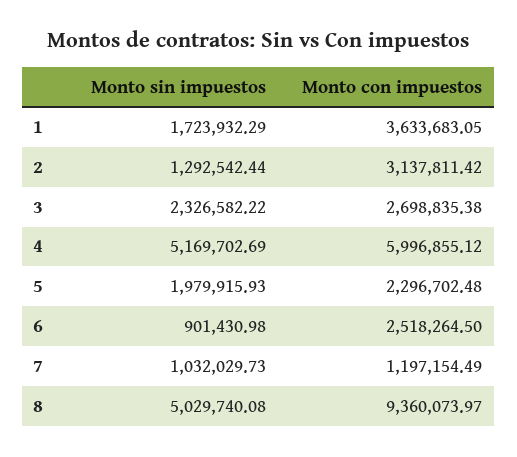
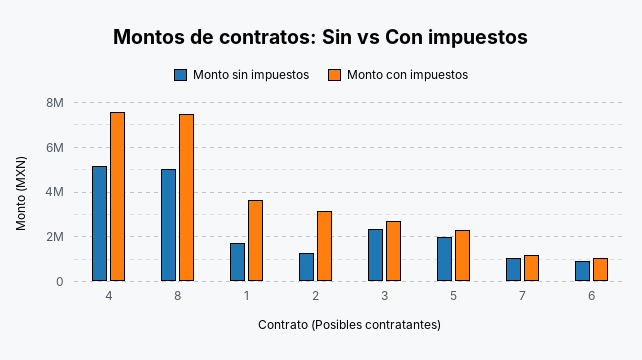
Monto con impuestos, 4: 5996855.12 -> 7500000
Monto con impuestos, 6: 2518264.5 -> 1000000
Monto con impuestos, 8: 9360073.97 -> 7500000

